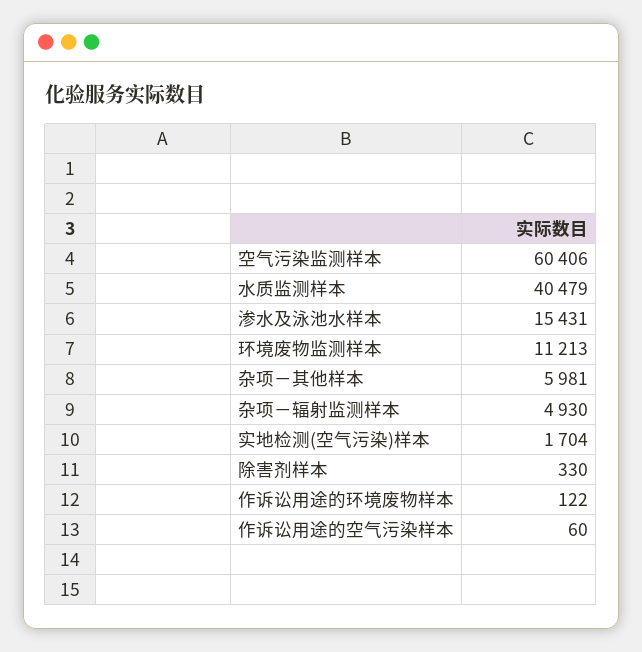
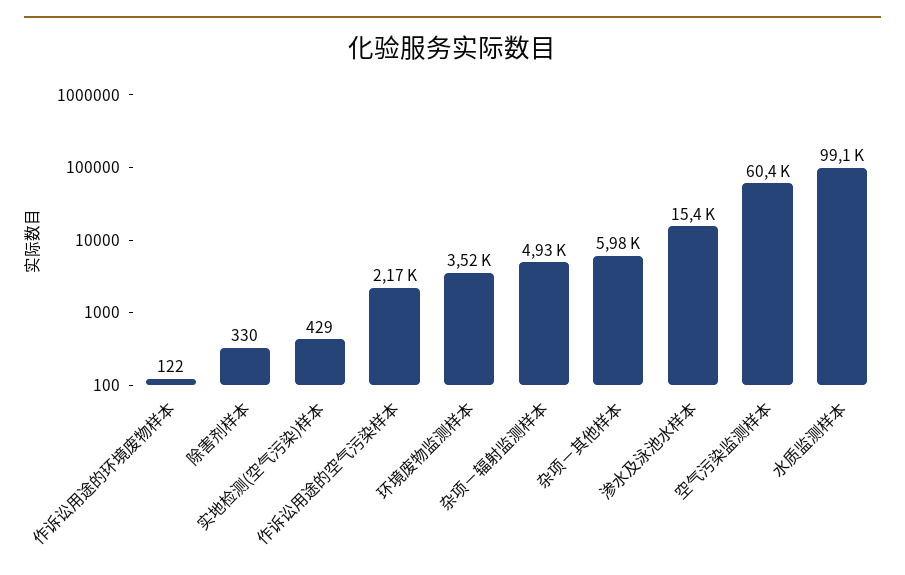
水质监测样本: 40479 -> 99100
环境废物监测样本: 11213 -> 3520
实地检测(空气污染)样本: 1704 -> 429
作诉讼用途的空气污染样本: 60 -> 2170

